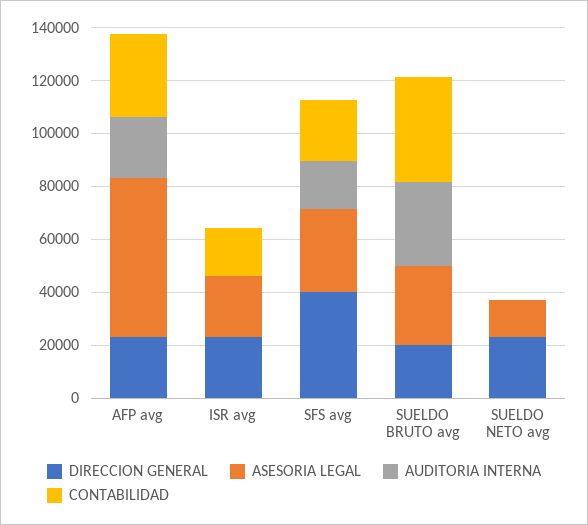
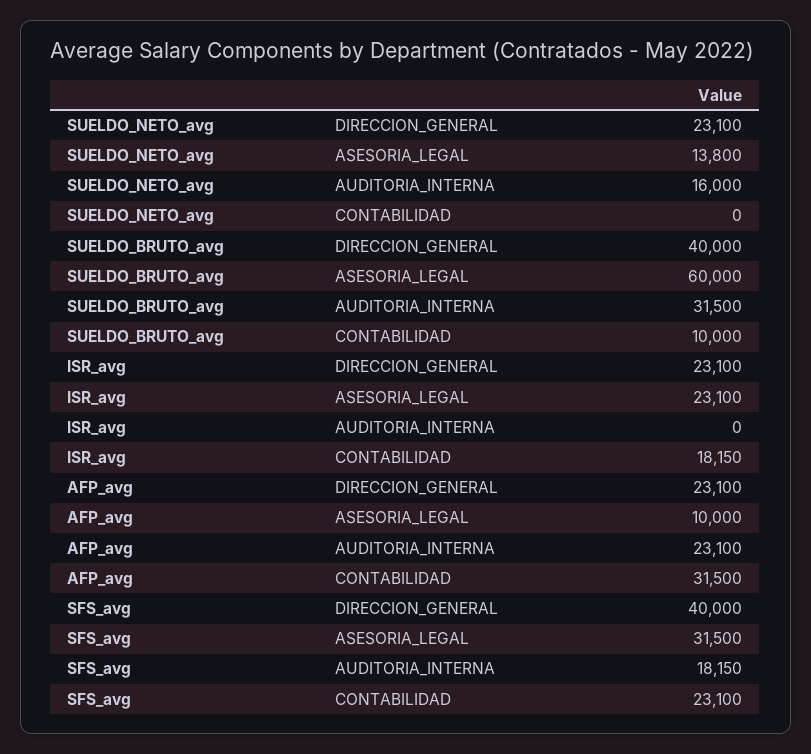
ASESORIA LEGAL, AFP avg: 60000 -> 10000
DIRECCION GENERAL, SUELDO BRUTO avg: 20000 -> 40000
ASESORIA LEGAL, SUELDO BRUTO avg: 30000 -> 60000
CONTABILIDAD, SUELDO BRUTO avg: 40000 -> 10000
AUDITORIA INTERNA, SUELDO NETO avg: 0 -> 16000

